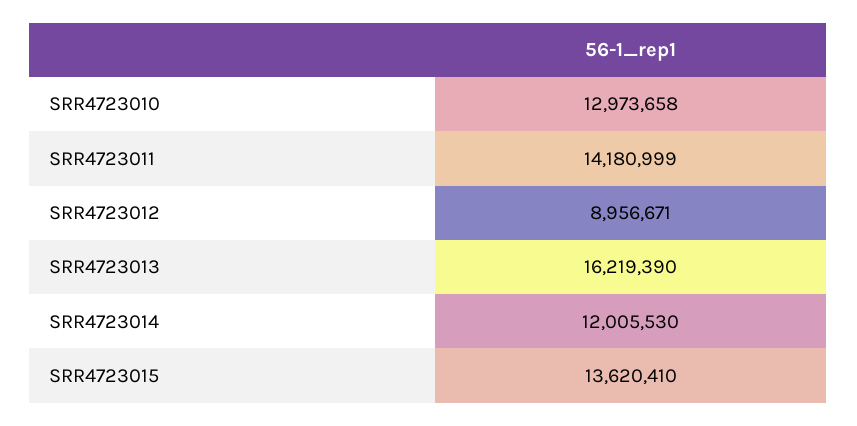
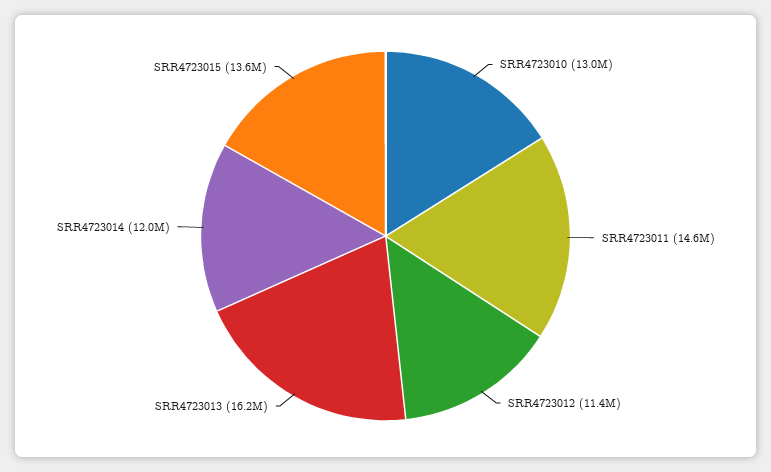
SRR4723011: 14180999 -> 14600000
SRR4723012: 8956671 -> 11400000

